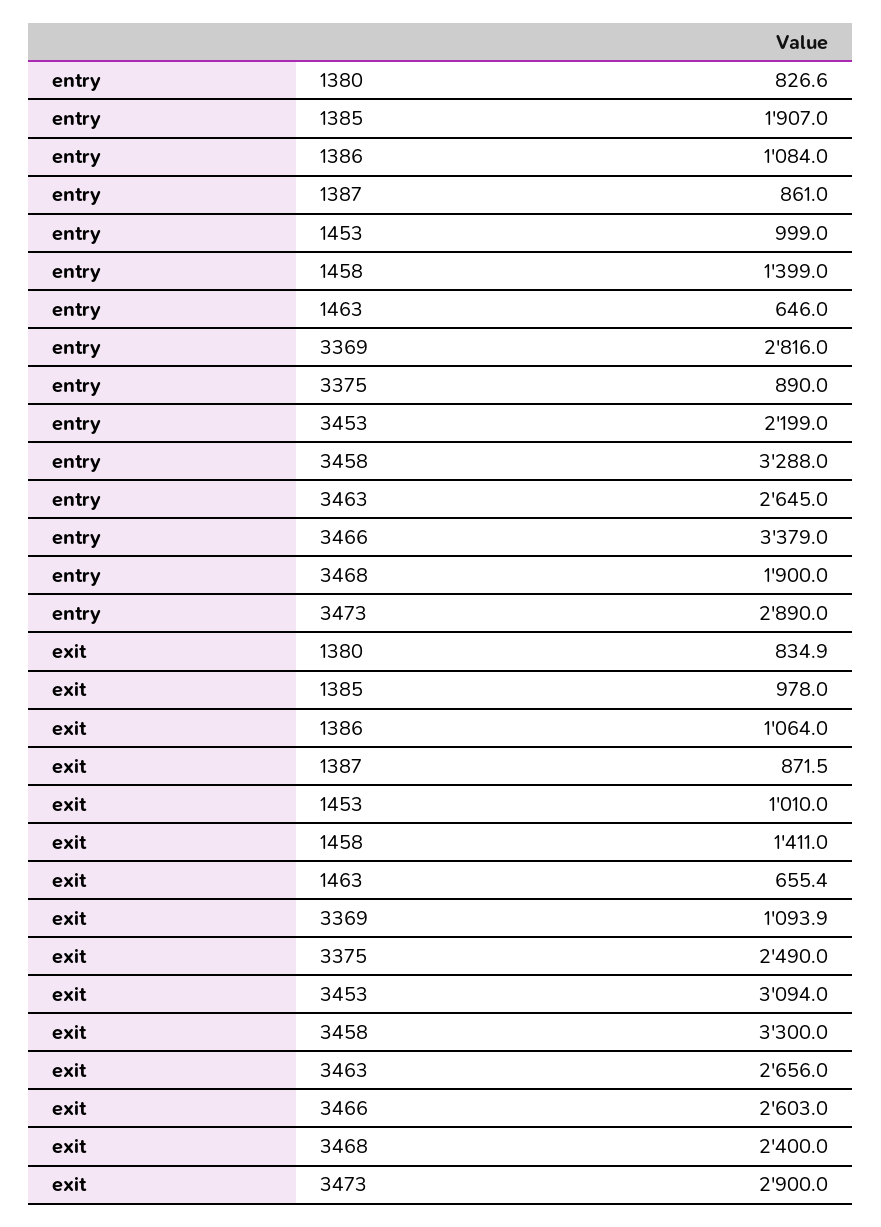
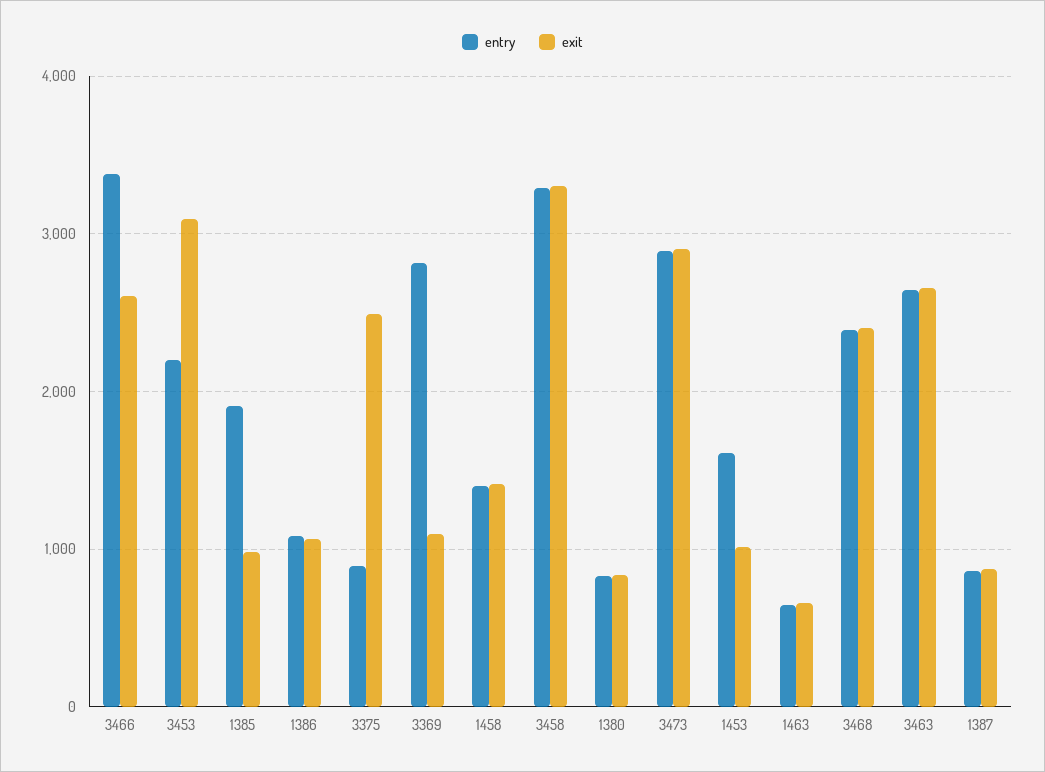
entry, 1453: 999 -> 1600
entry, 3468: 1900 -> 2400

